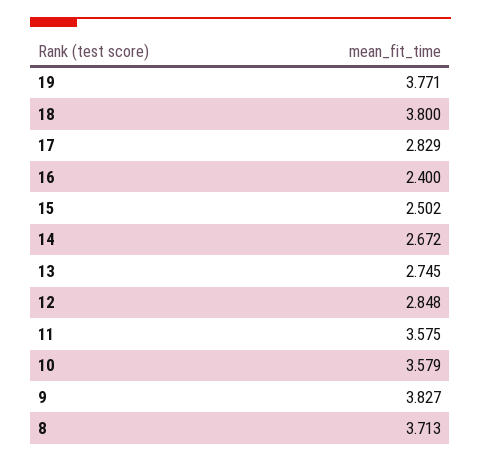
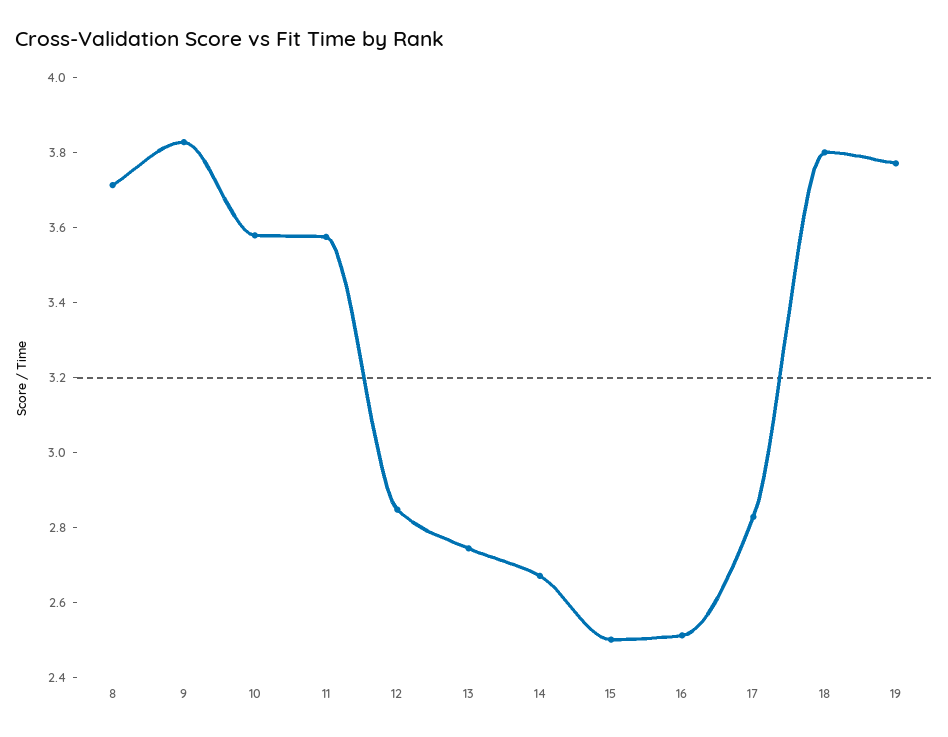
16: 2.4 -> 2.5

